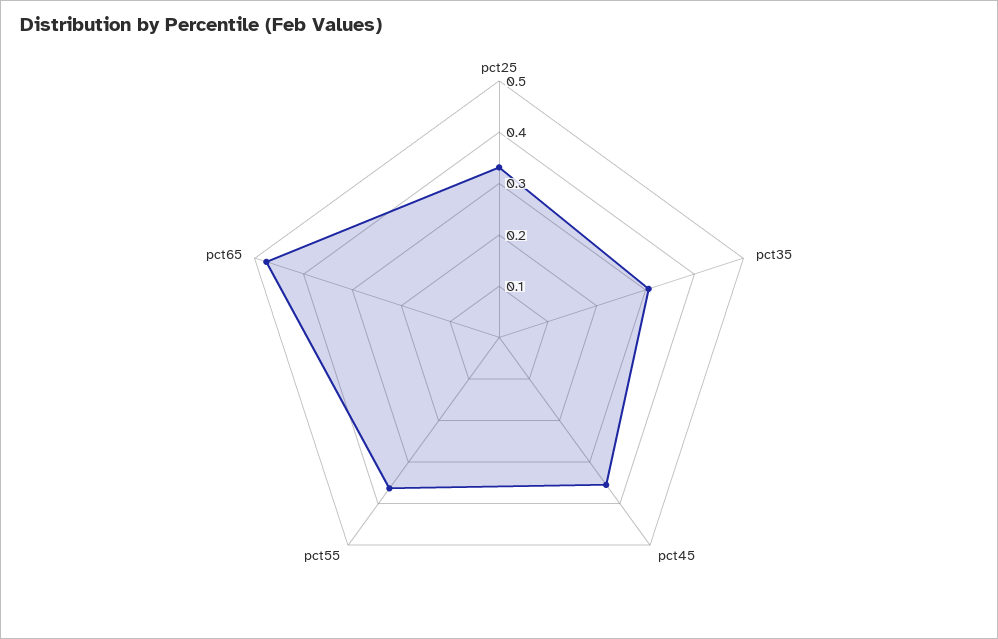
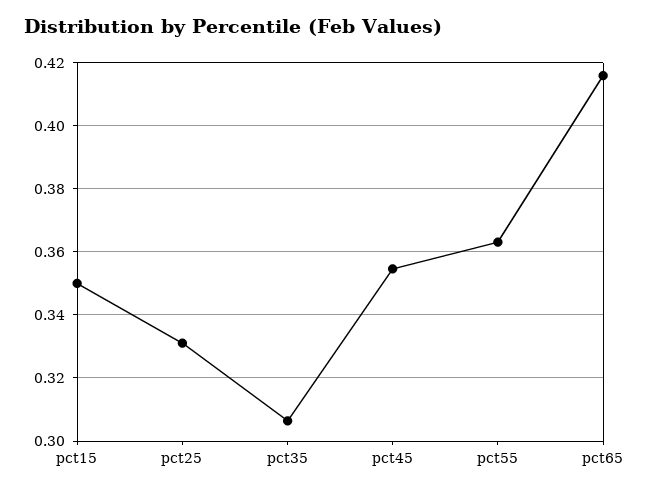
pct65: 0.48 -> 0.416
pct15: none -> 0.35

